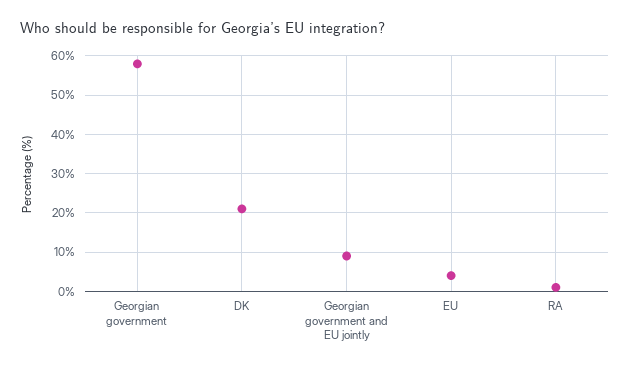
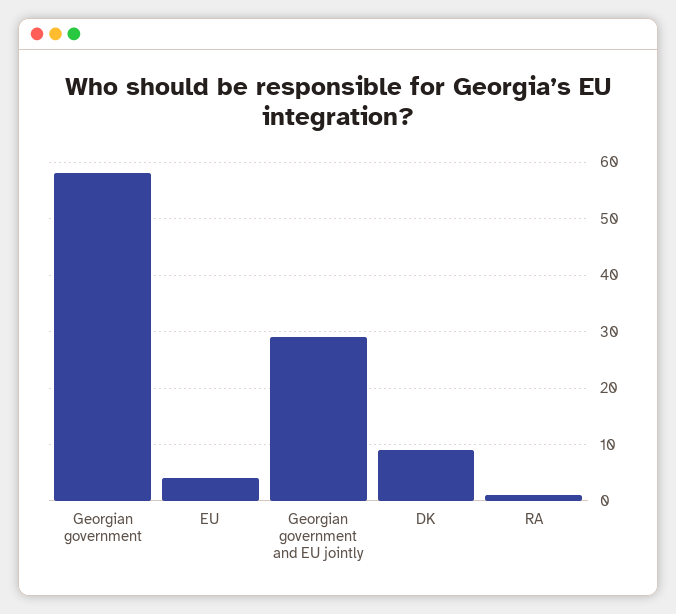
DK: 20 -> 10
Georgian government and EU jointly: 10 -> 30

